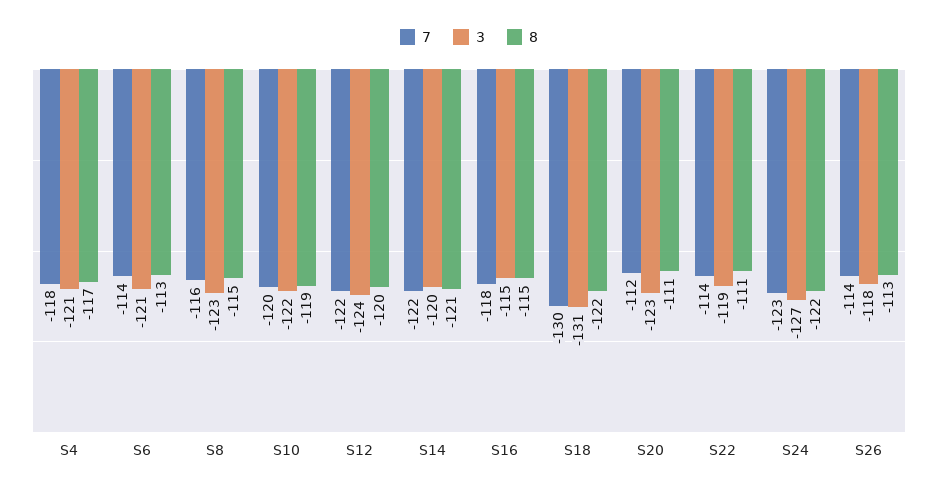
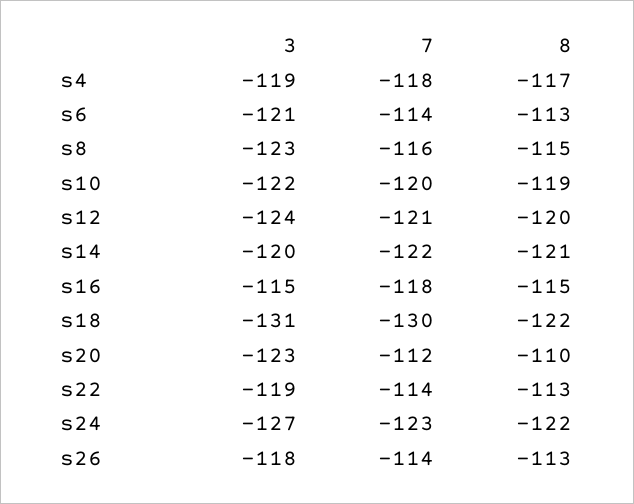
3, S4: -121 -> -119
7, S12: -122 -> -121
8, S20: -111 -> -110
8, S22: -111 -> -113

